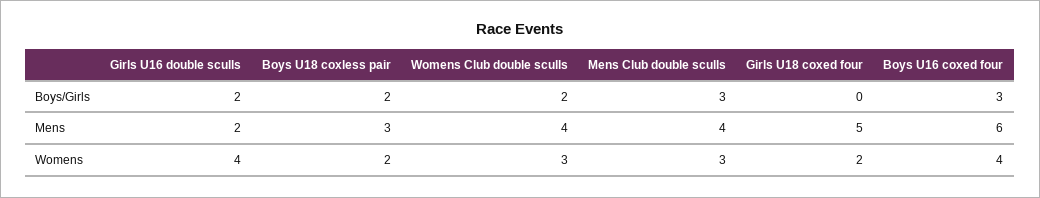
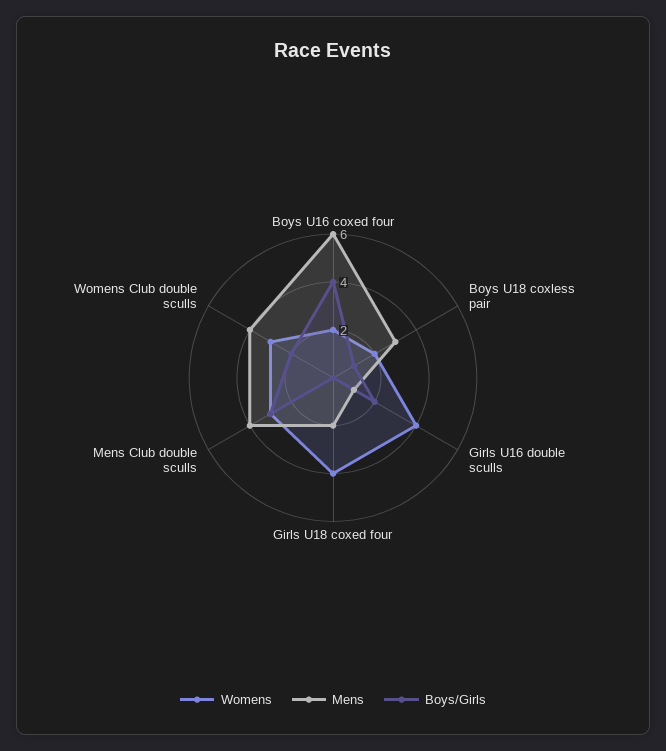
Boys/Girls, Boys U18 coxless pair: 2 -> 1
Boys/Girls, Boys U16 coxed four: 3 -> 4
Mens, Girls U16 double sculls: 2 -> 1
Mens, Girls U18 coxed four: 5 -> 2
Womens, Girls U18 coxed four: 2 -> 4
Womens, Boys U16 coxed four: 4 -> 2

